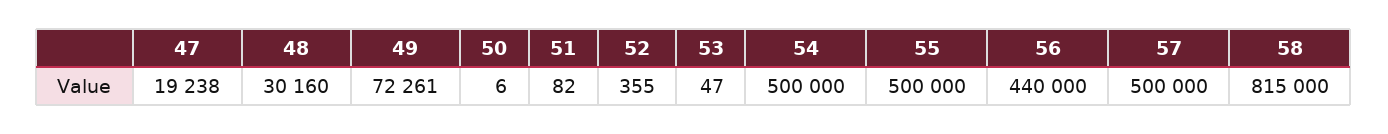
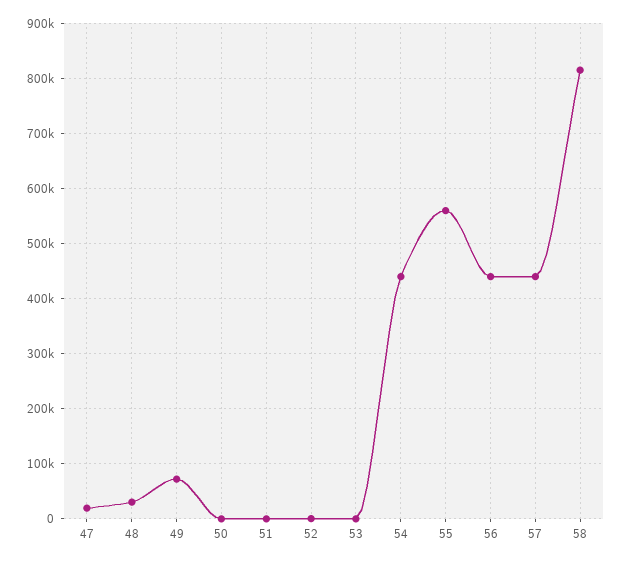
54: 500000 -> 440000
55: 500000 -> 560000
57: 500000 -> 440000

